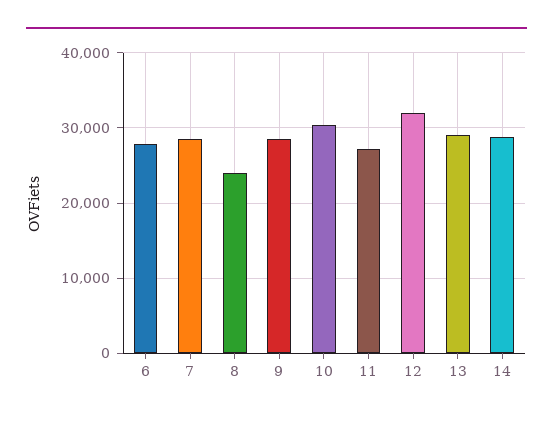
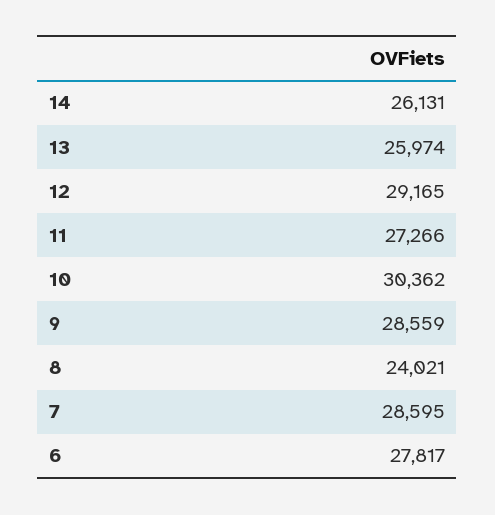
12: 32000 -> 29165
13: 29000 -> 25974
14: 29000 -> 26131

